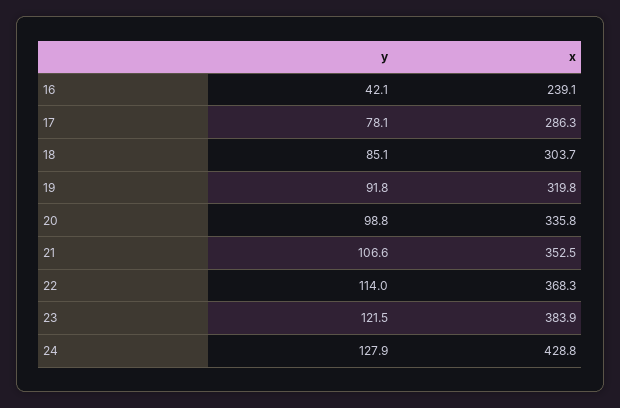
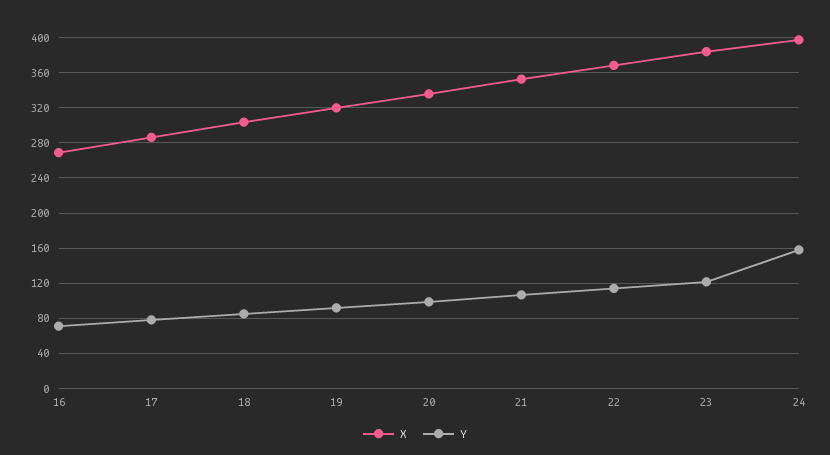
y, 16: 42.1 -> 70
x, 16: 239.1 -> 270
y, 24: 127.9 -> 160
x, 24: 428.8 -> 400

